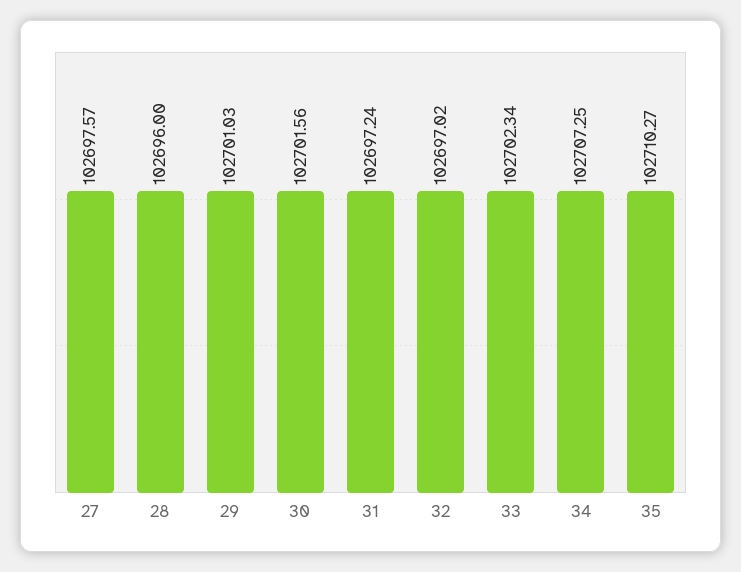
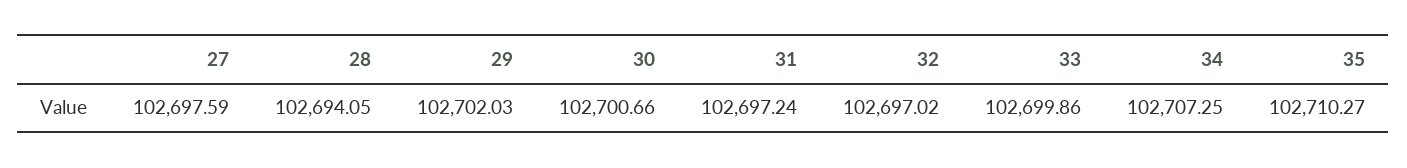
27: 102697.57 -> 102697.59
28: 102696 -> 102694.05
29: 102701.03 -> 102702.03
30: 102701.56 -> 102700.66
33: 102702.34 -> 102699.86

